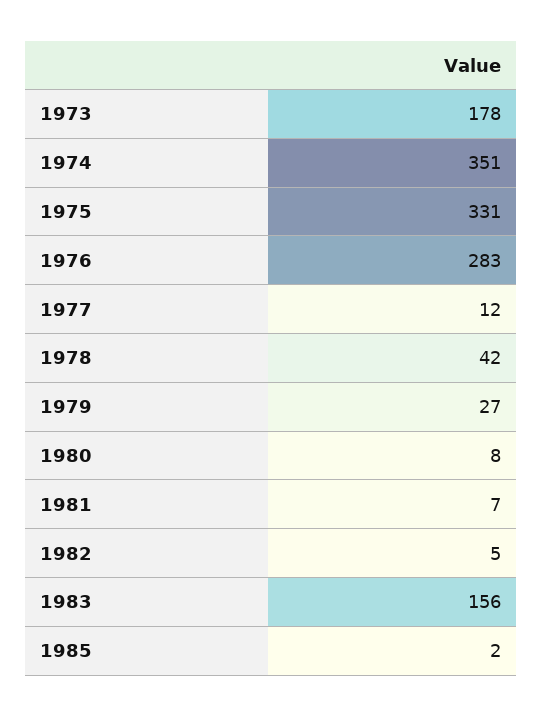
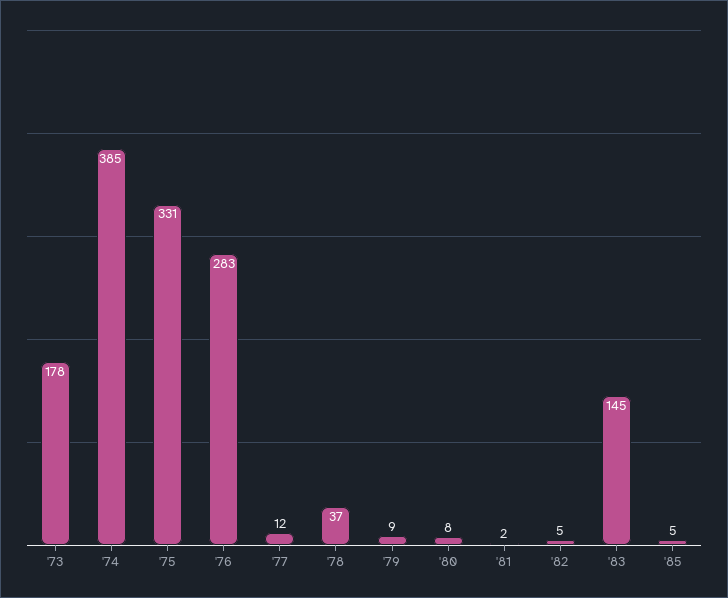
1974: 351 -> 385
1978: 42 -> 37
1979: 27 -> 9
1981: 7 -> 2
1983: 156 -> 145
1985: 2 -> 5

